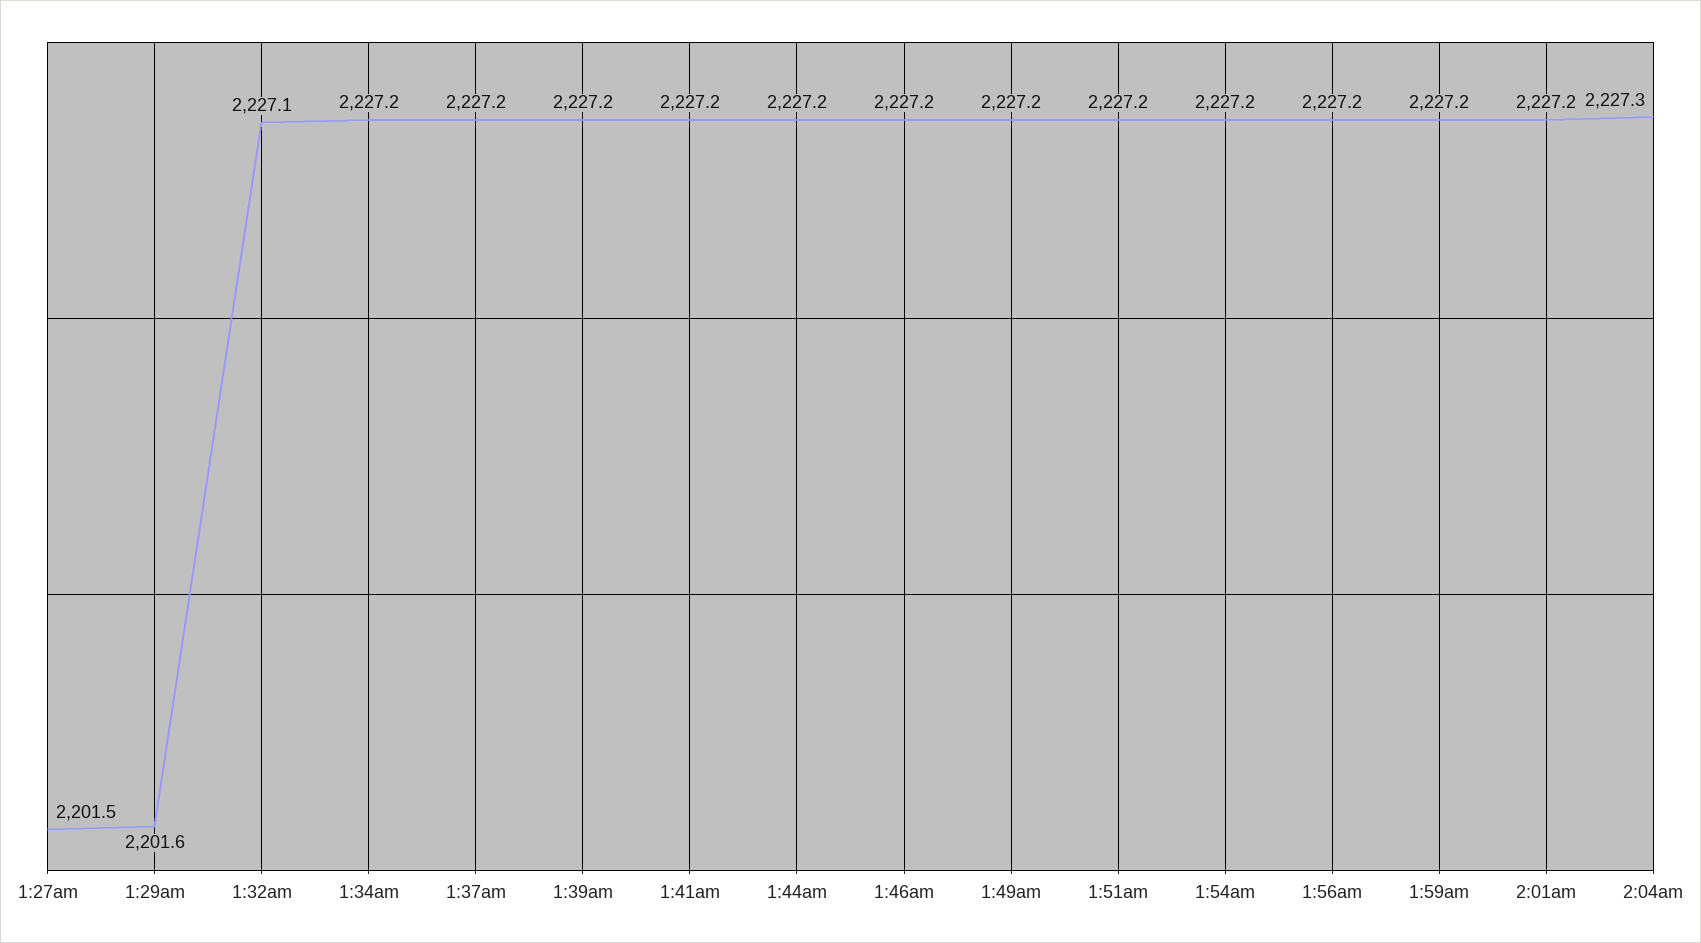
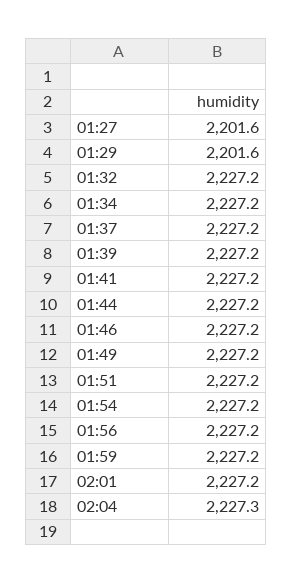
1:27am: 2201.5 -> 2201.6
1:32am: 2227.1 -> 2227.2

